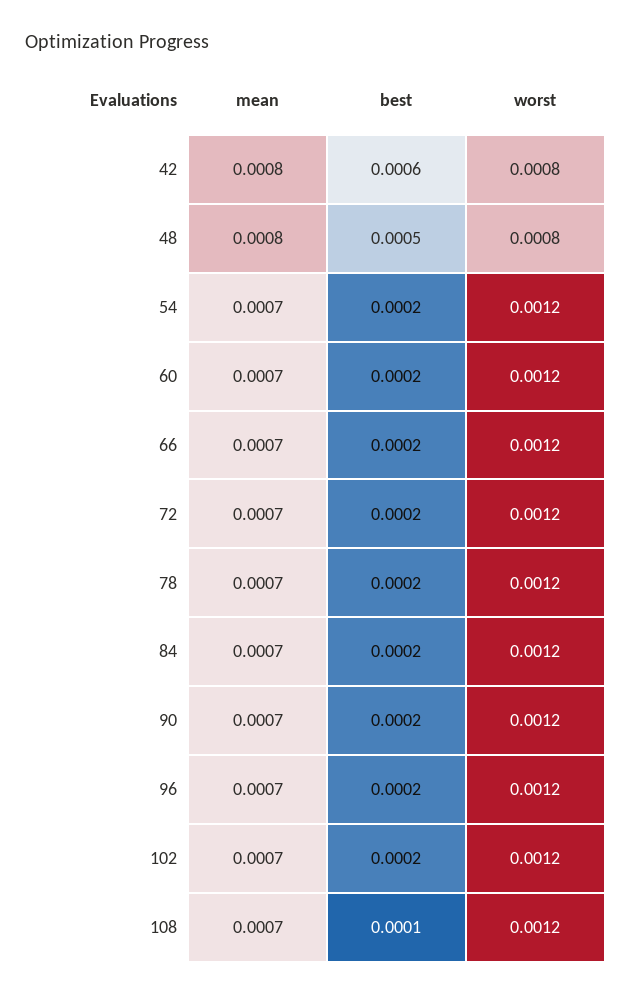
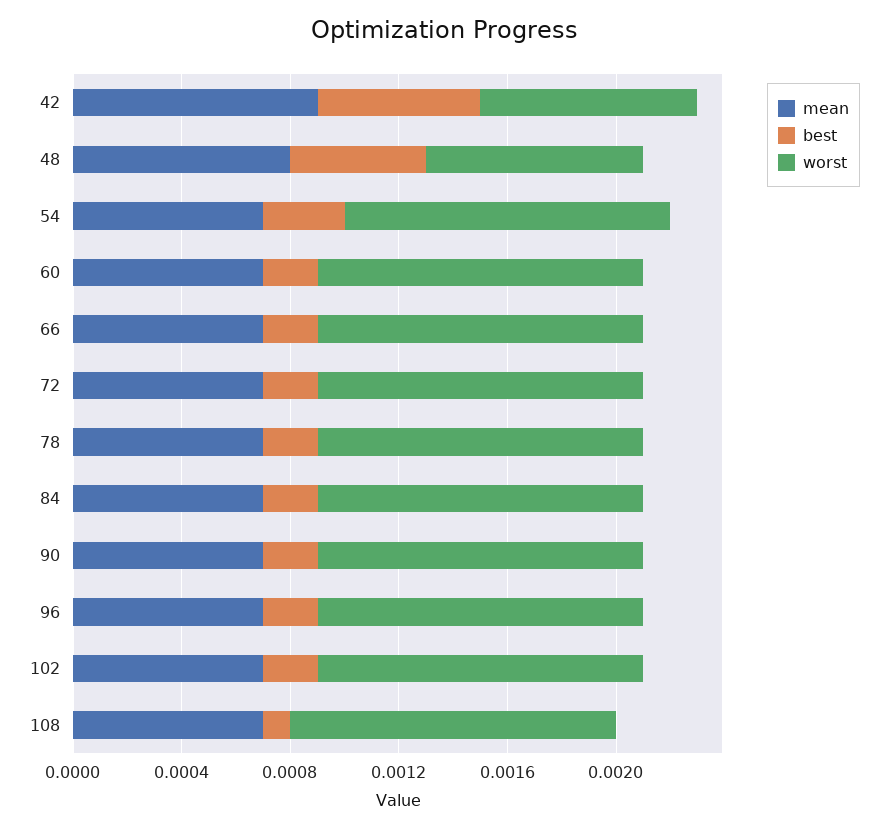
mean, 42: 0.0008 -> 0.0009
best, 54: 0.0002 -> 0.0003

